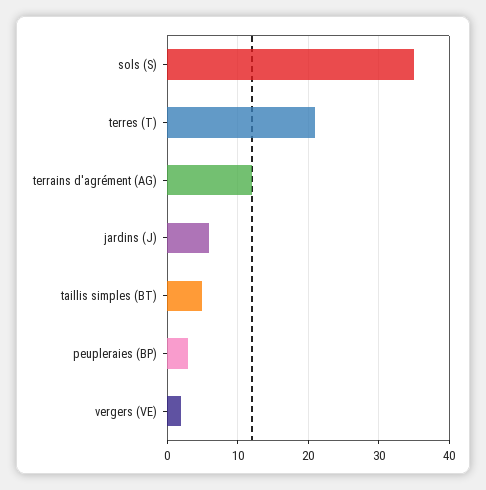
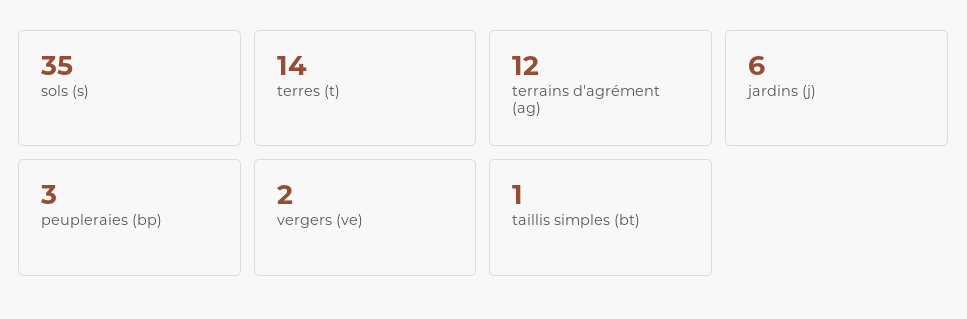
terres (T): 21 -> 14
taillis simples (BT): 5 -> 1

